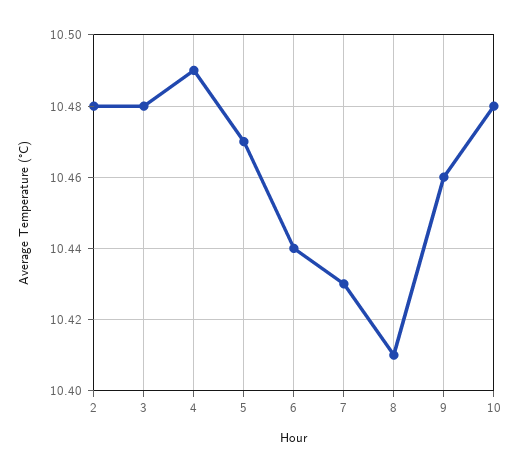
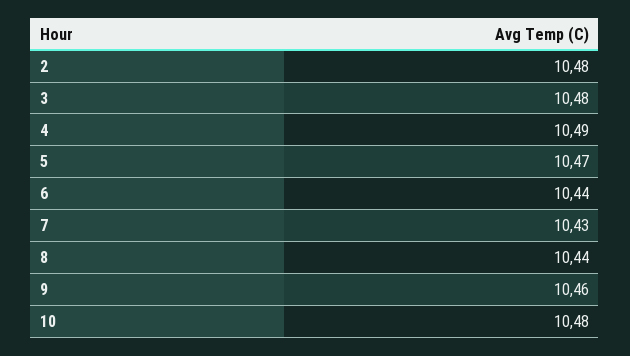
8: 10.41 -> 10.44

